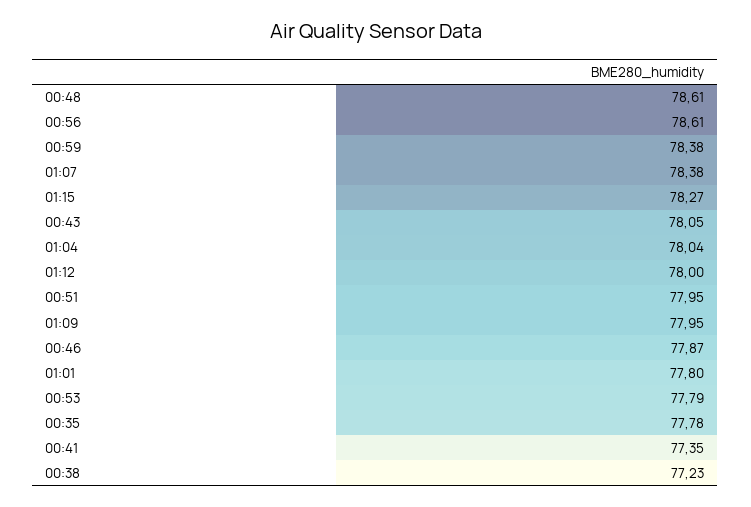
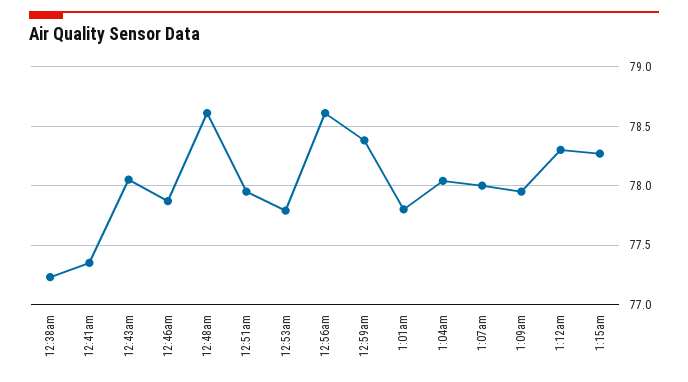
01:07: 78.38 -> 78
01:12: 78 -> 78.3
00:35: 77.78 -> none

